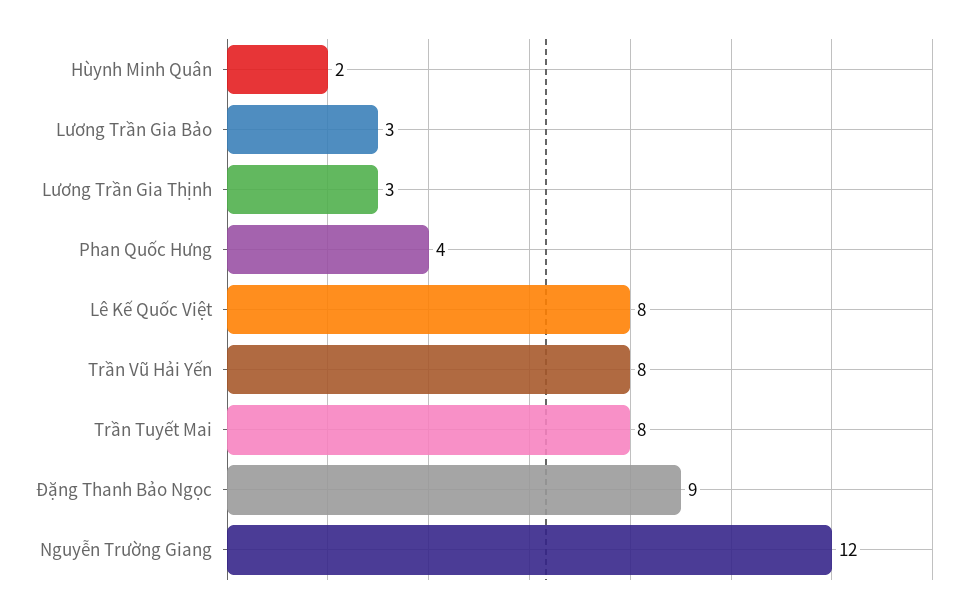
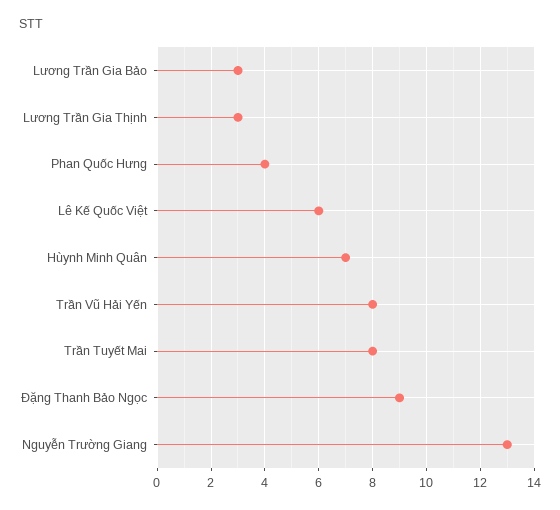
Hùynh Minh Quân: 2 -> 7
Lê Kế Quốc Việt: 8 -> 6
Nguyễn Trường Giang: 12 -> 13

